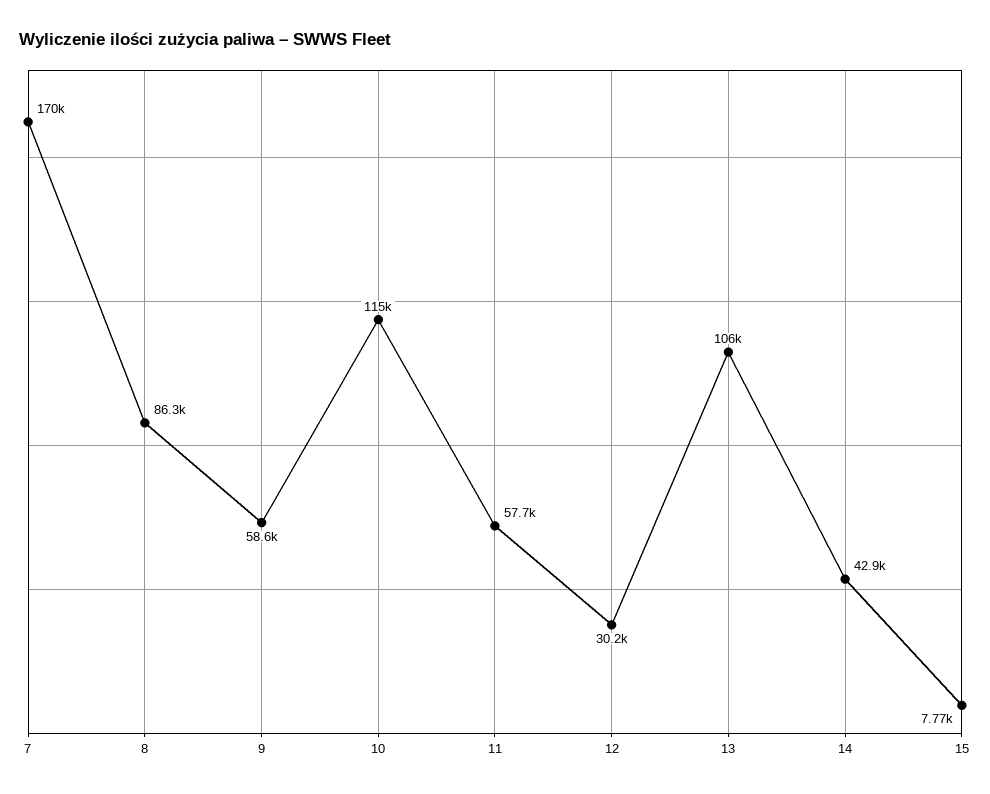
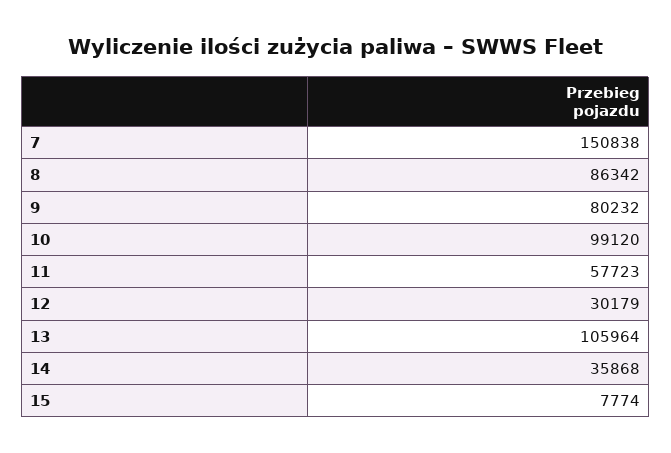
7: 170000 -> 150838
9: 58600 -> 80232
10: 115000 -> 99120
14: 42900 -> 35868

